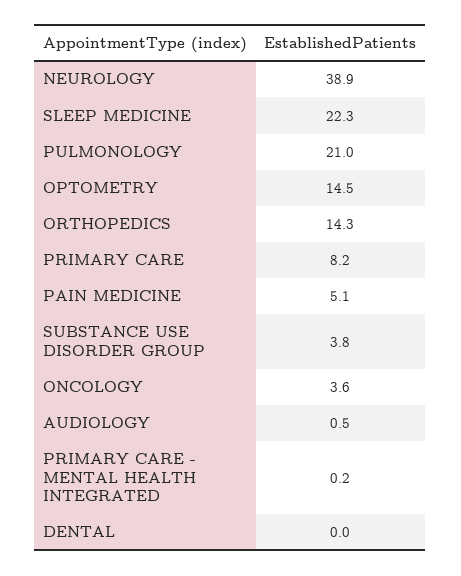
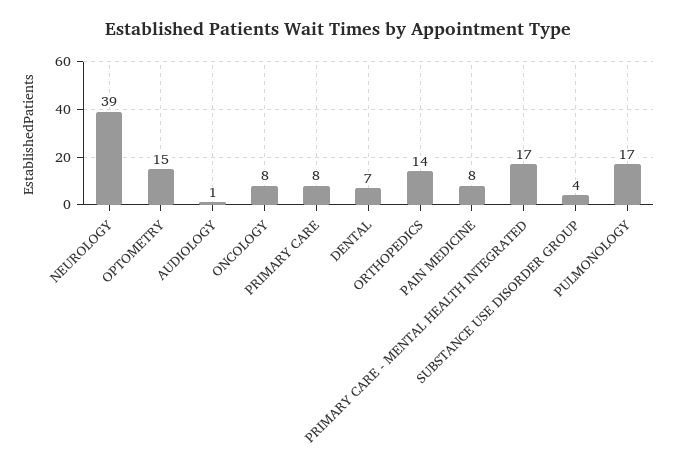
SLEEP MEDICINE: 22.3 -> none
PULMONOLOGY: 21 -> 17
PAIN MEDICINE: 5.1 -> 8
ONCOLOGY: 3.6 -> 8
PRIMARY CARE - MENTAL HEALTH INTEGRATED: 0.2 -> 17
DENTAL: 0 -> 7

